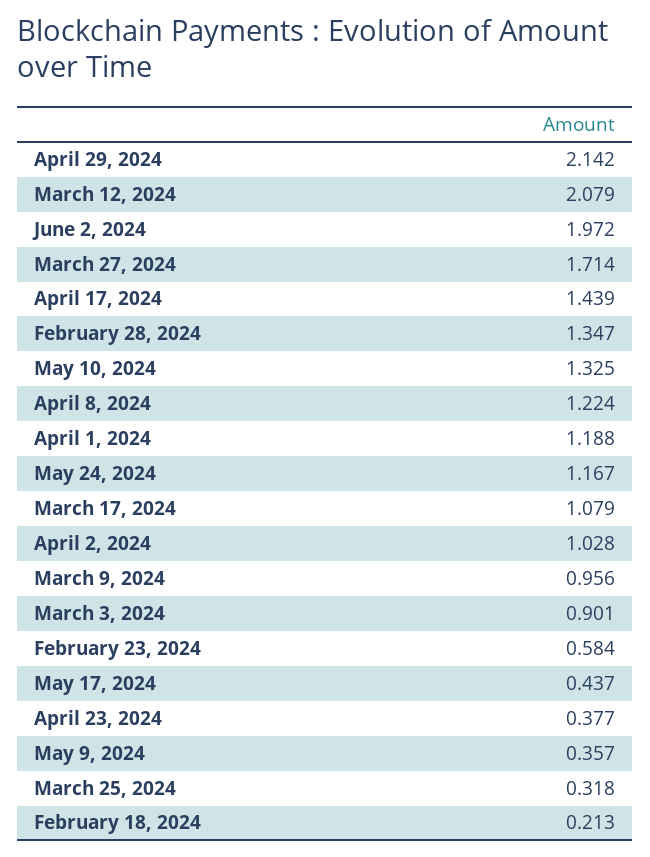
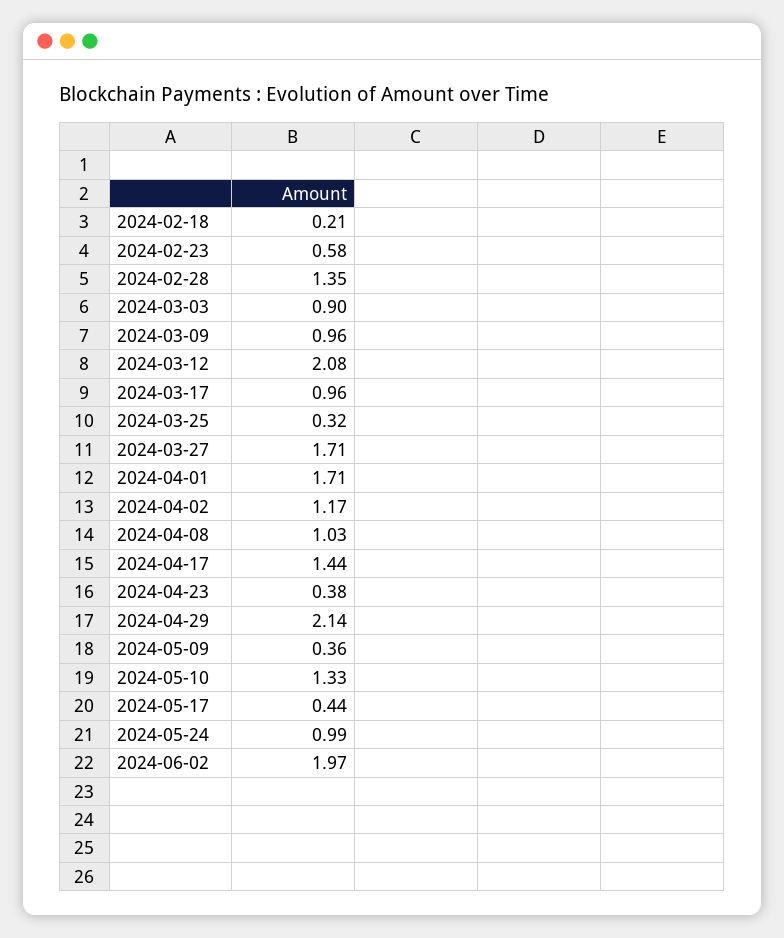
April 8, 2024: 1.224 -> 1.03
April 1, 2024: 1.188 -> 1.71
May 24, 2024: 1.167 -> 0.99
March 17, 2024: 1.079 -> 0.96
April 2, 2024: 1.028 -> 1.17

